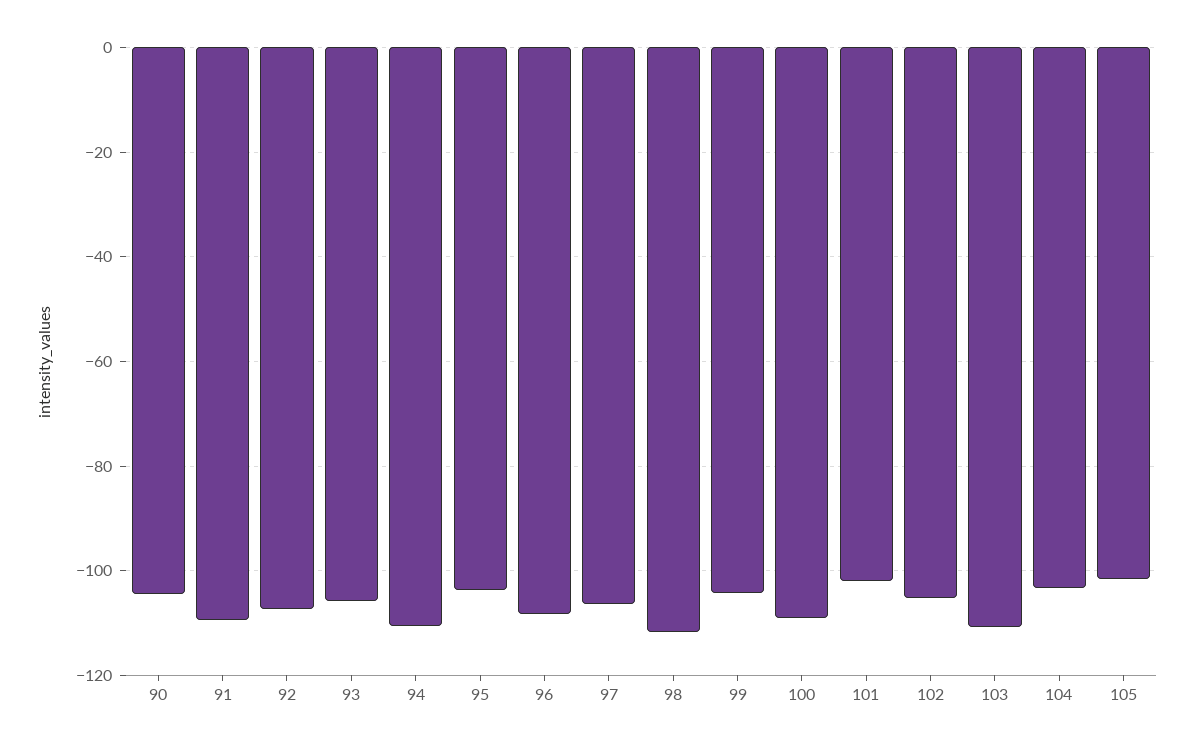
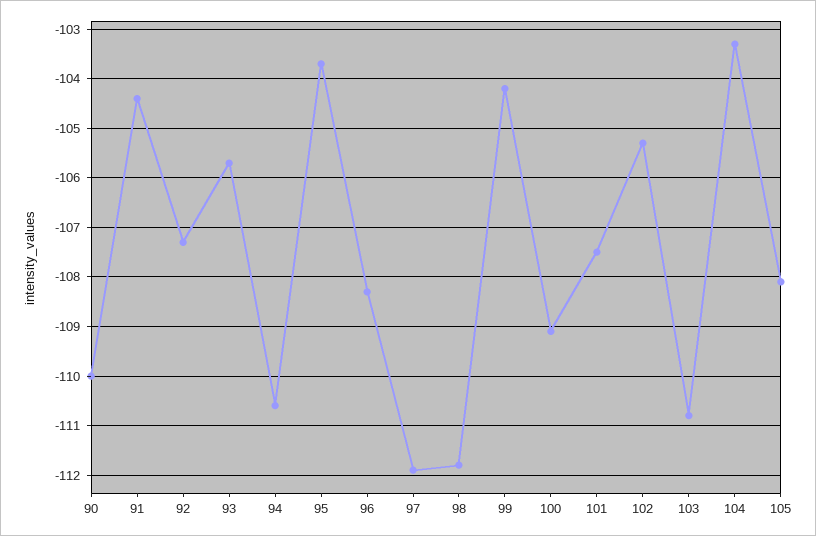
90: -104 -> -110
91: -110 -> -104.5
97: -106 -> -112
101: -102 -> -107.5
105: -102 -> -108

